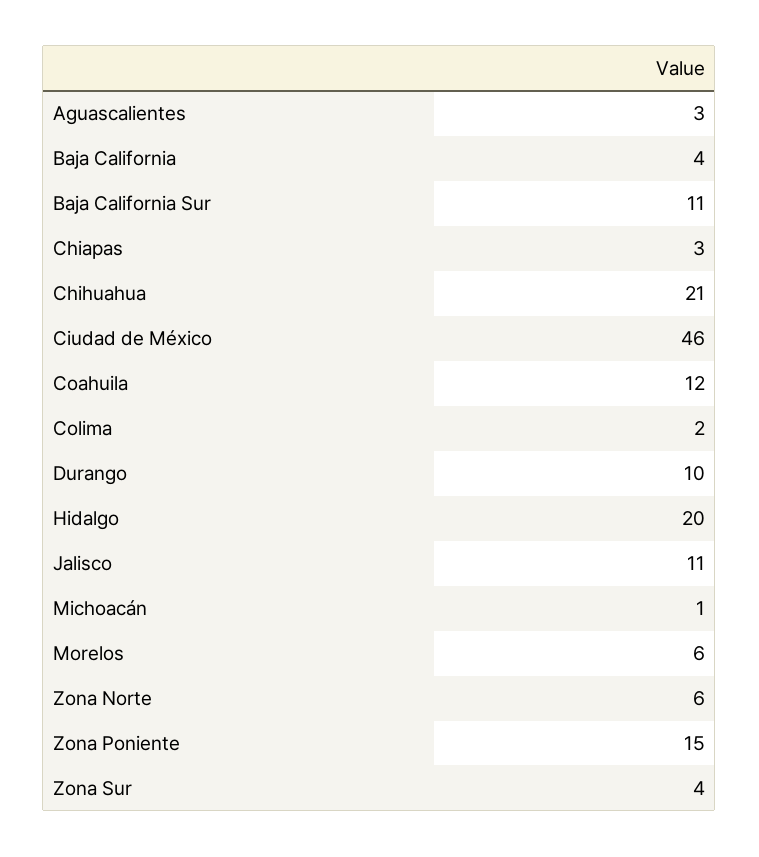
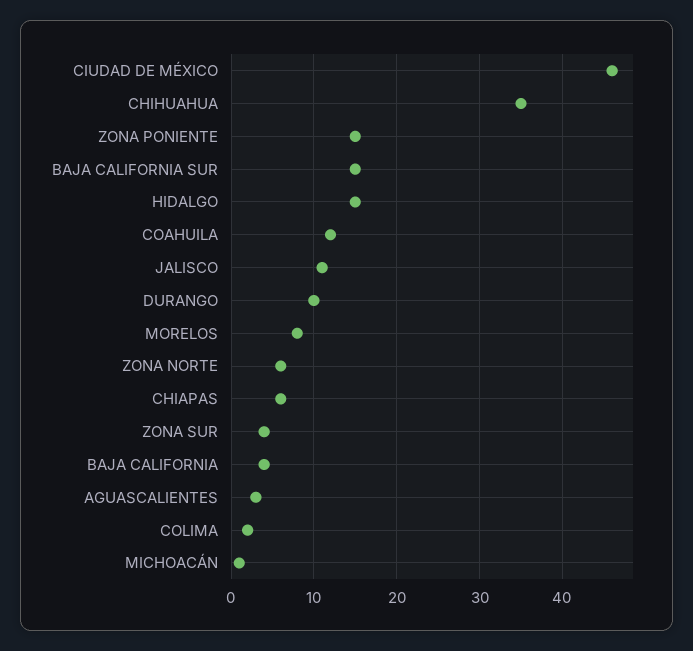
Baja California Sur: 11 -> 15
Chiapas: 3 -> 6
Chihuahua: 21 -> 35
Hidalgo: 20 -> 15
Morelos: 6 -> 8

